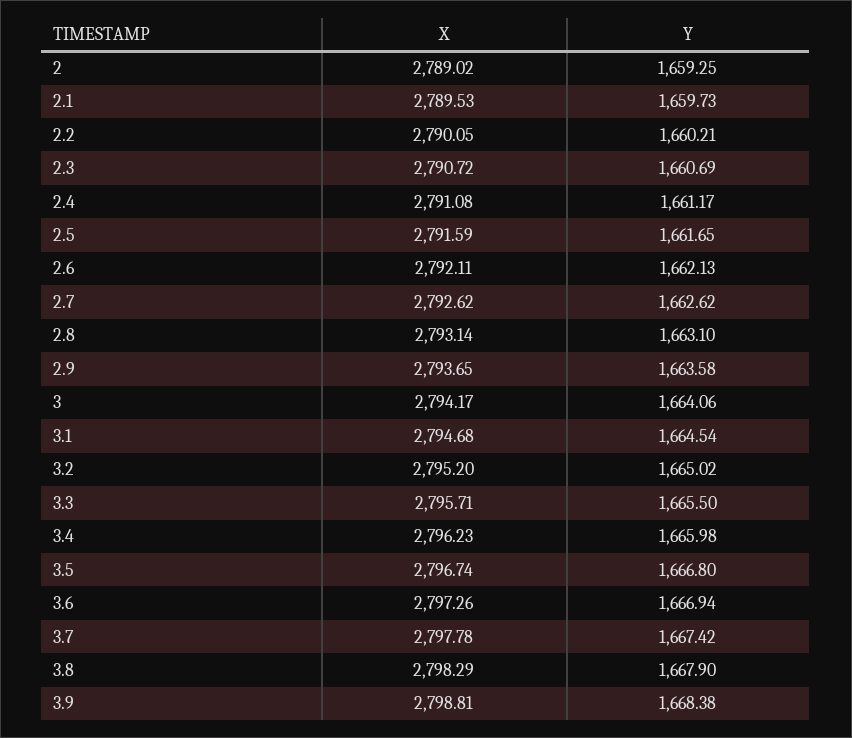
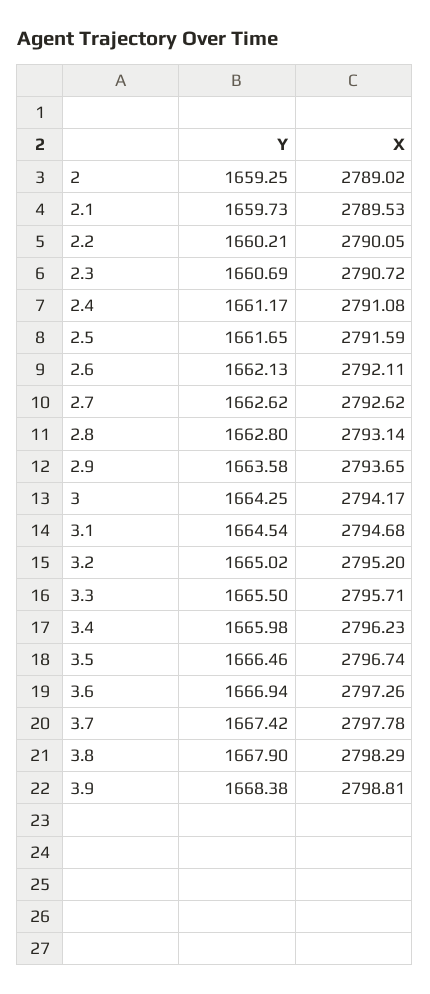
Y, 2.8: 1663.1 -> 1662.8
Y, 3: 1664.06 -> 1664.25
Y, 3.5: 1666.8 -> 1666.46

